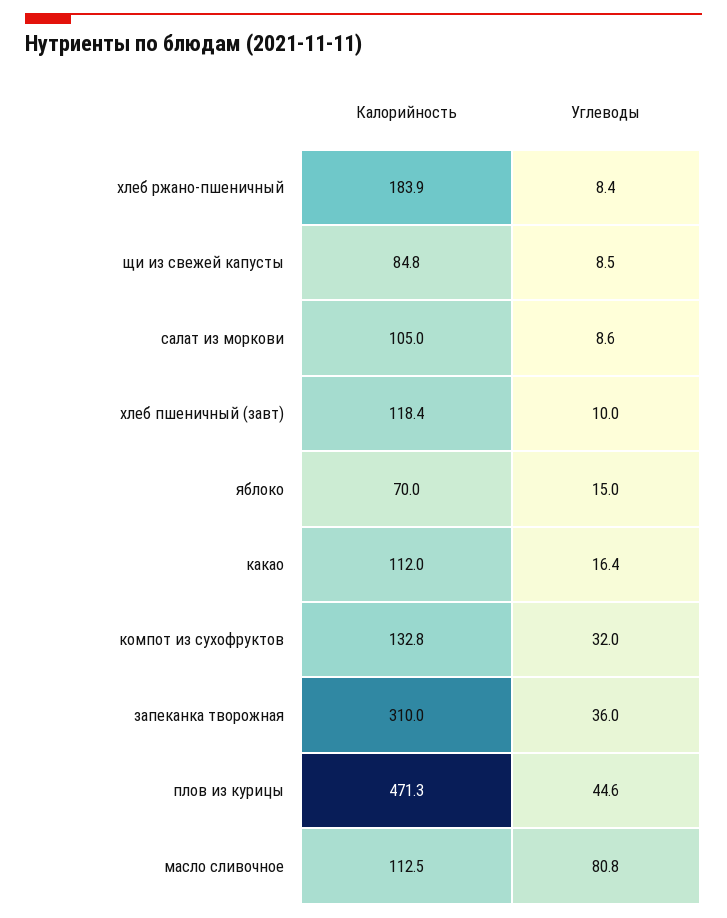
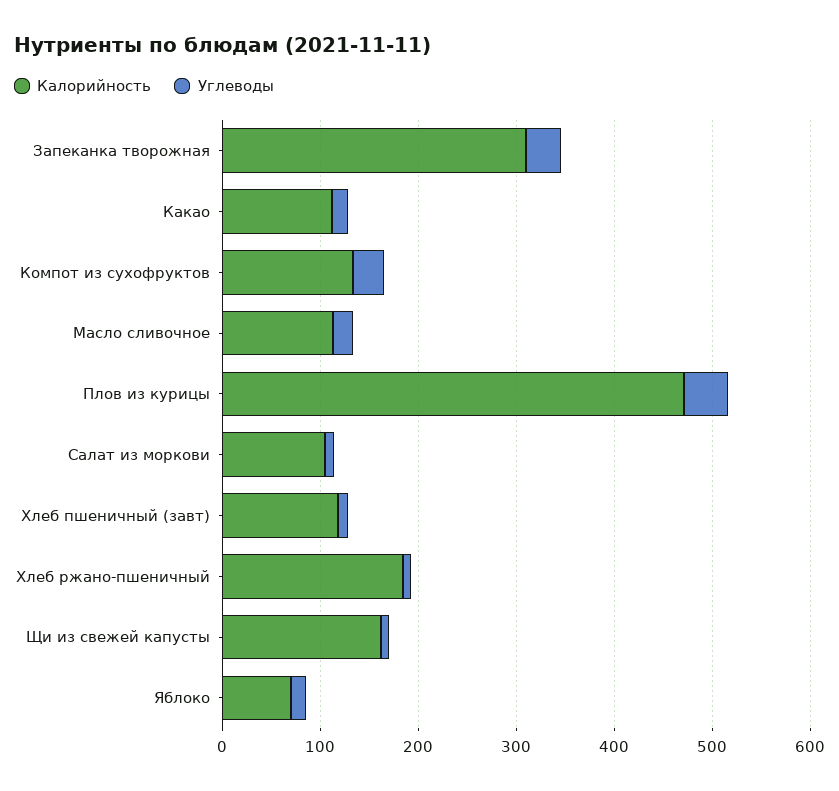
Калорийность, щи из свежей капусты: 84.8 -> 160
Углеводы, масло сливочное: 80.8 -> 20

